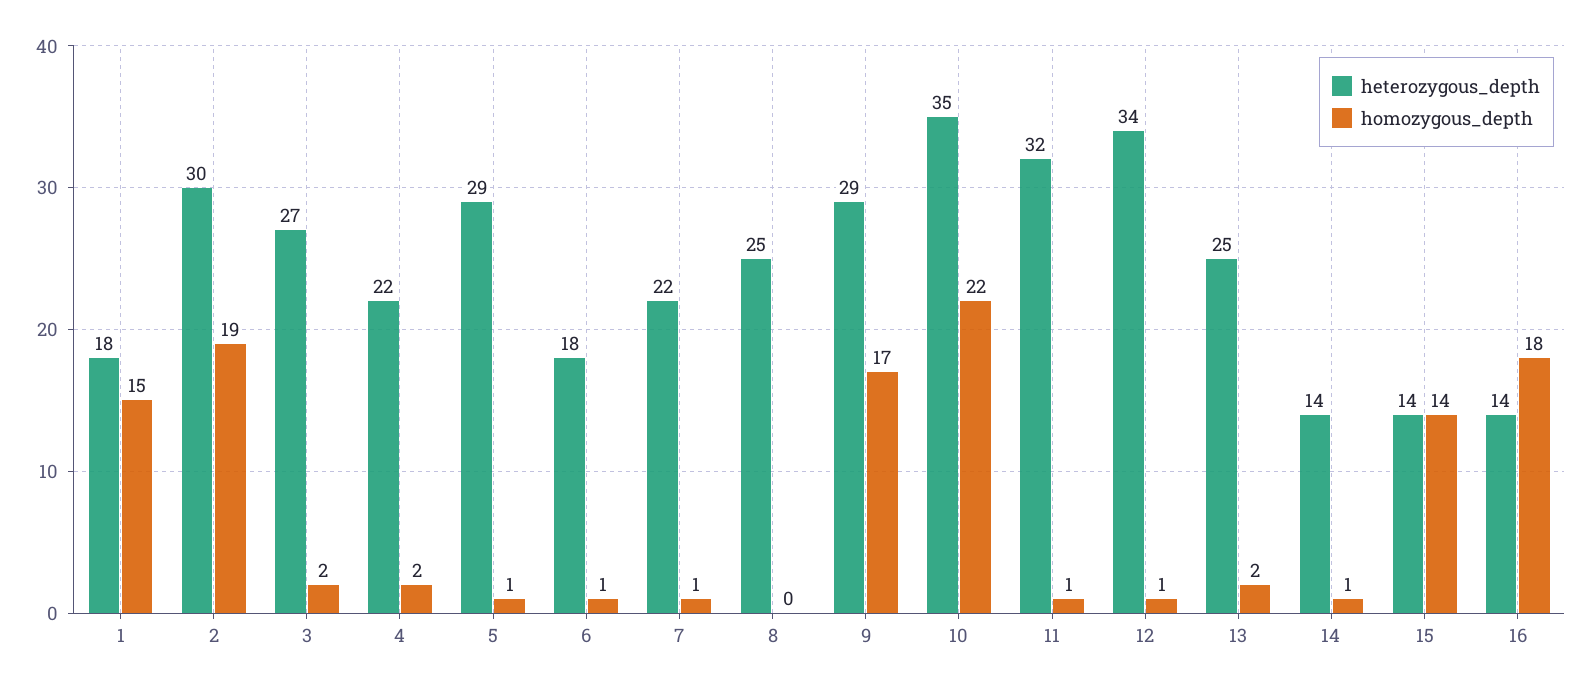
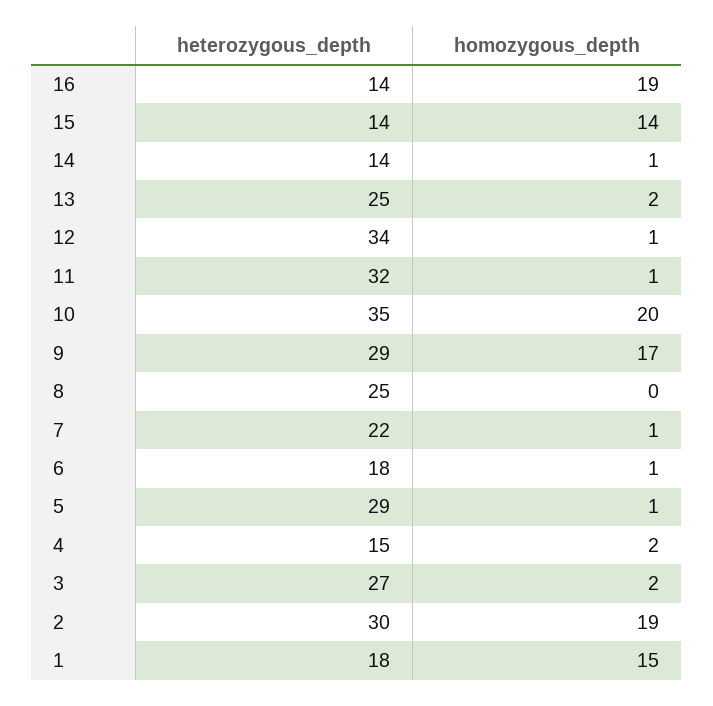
heterozygous_depth, 4: 22 -> 15
homozygous_depth, 10: 22 -> 20
homozygous_depth, 16: 18 -> 19

